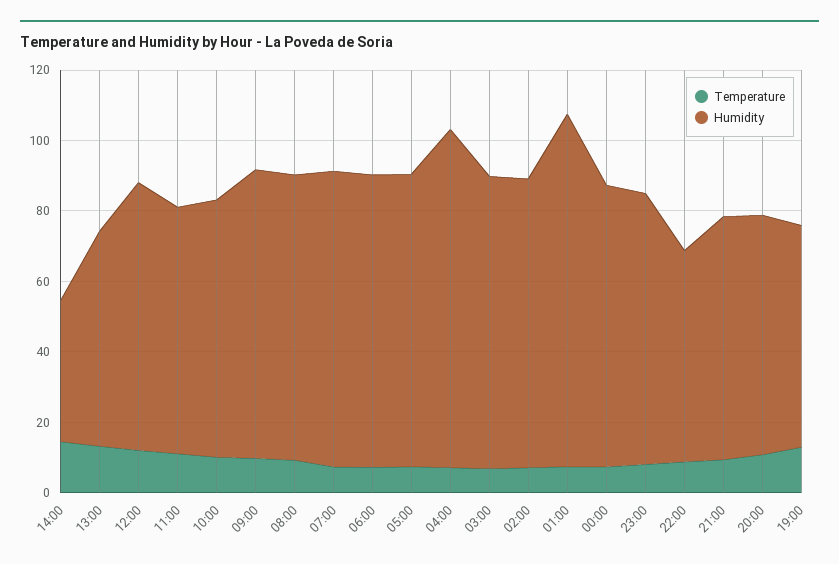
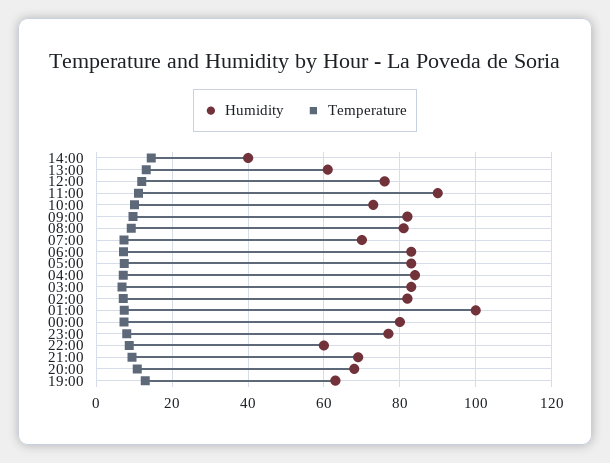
Humidity, 11:00: 70 -> 90
Humidity, 07:00: 85 -> 70
Humidity, 04:00: 95 -> 84

